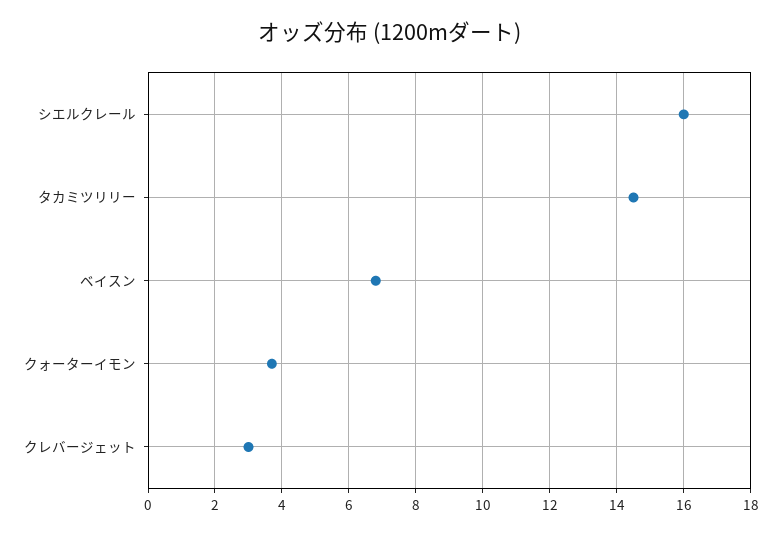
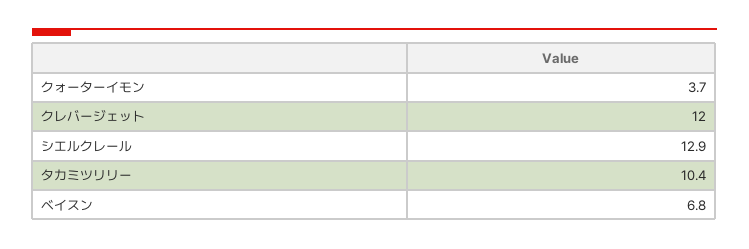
シエルクレール: 16 -> 12.9
タカミツリリー: 14.5 -> 10.4
クレバージェット: 3 -> 12

